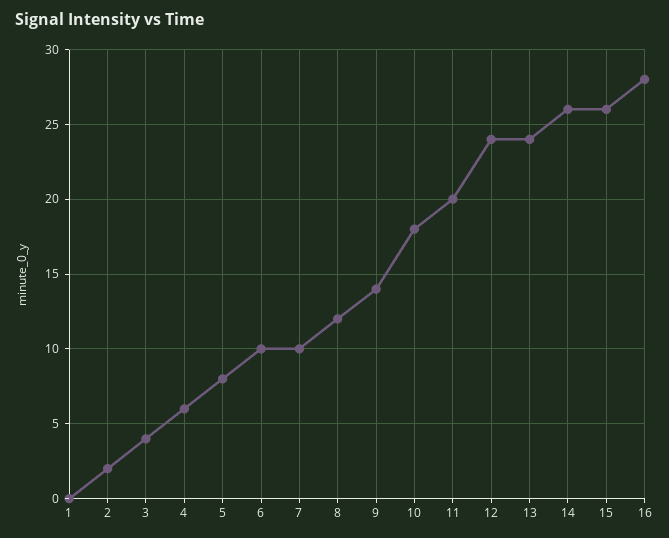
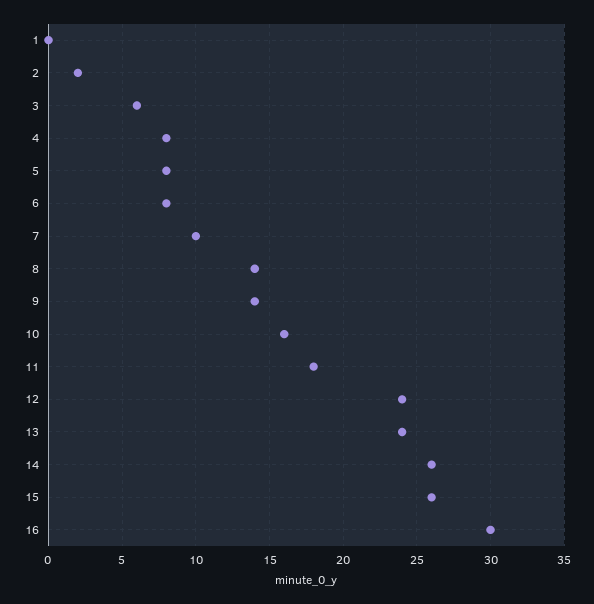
3: 4 -> 6
4: 6 -> 8
6: 10 -> 8
8: 12 -> 14
10: 18 -> 16
11: 20 -> 18
16: 28 -> 30

